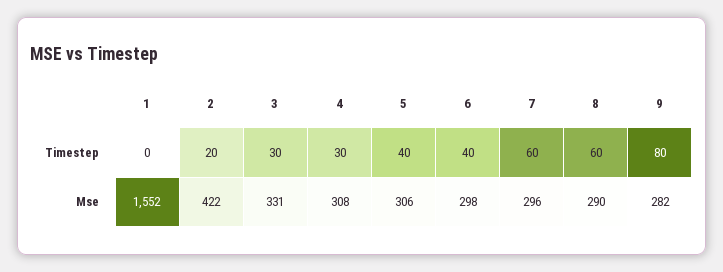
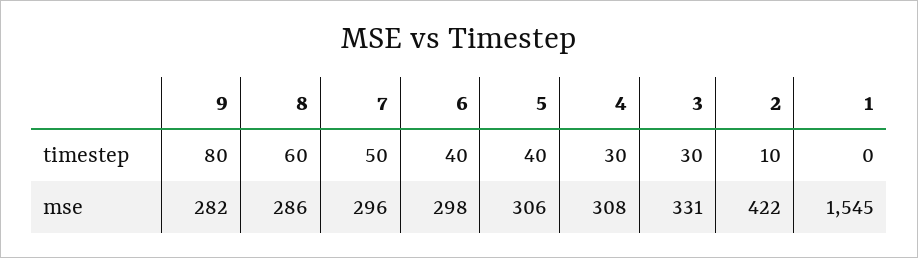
2, Timestep: 20 -> 10
7, Timestep: 60 -> 50
1, Mse: 1552 -> 1545
8, Mse: 290 -> 286

